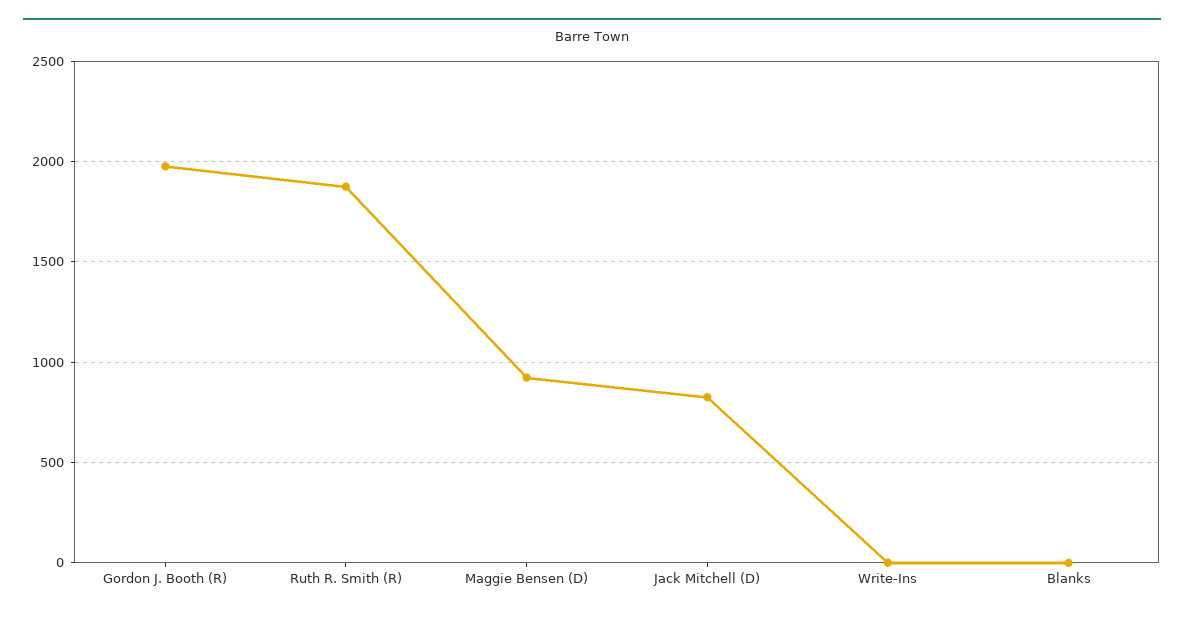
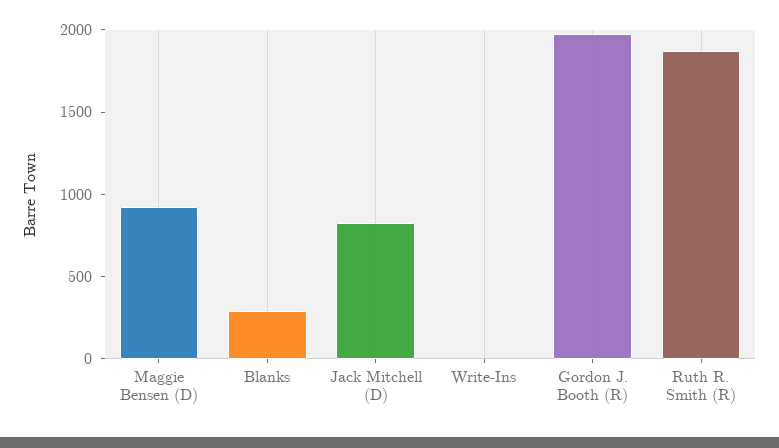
Blanks: 0 -> 300

